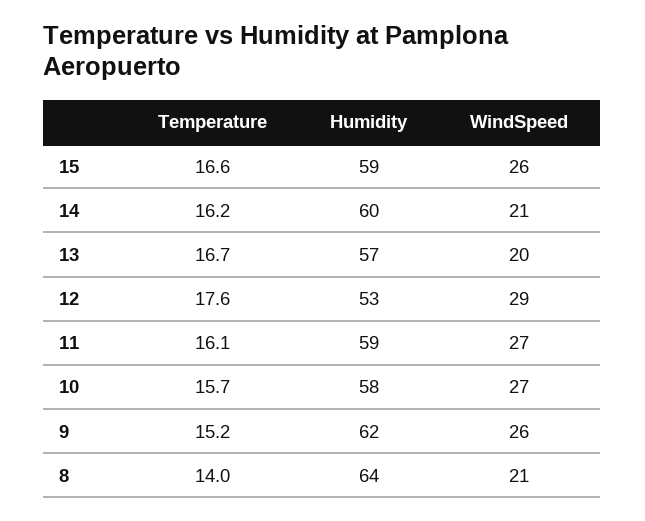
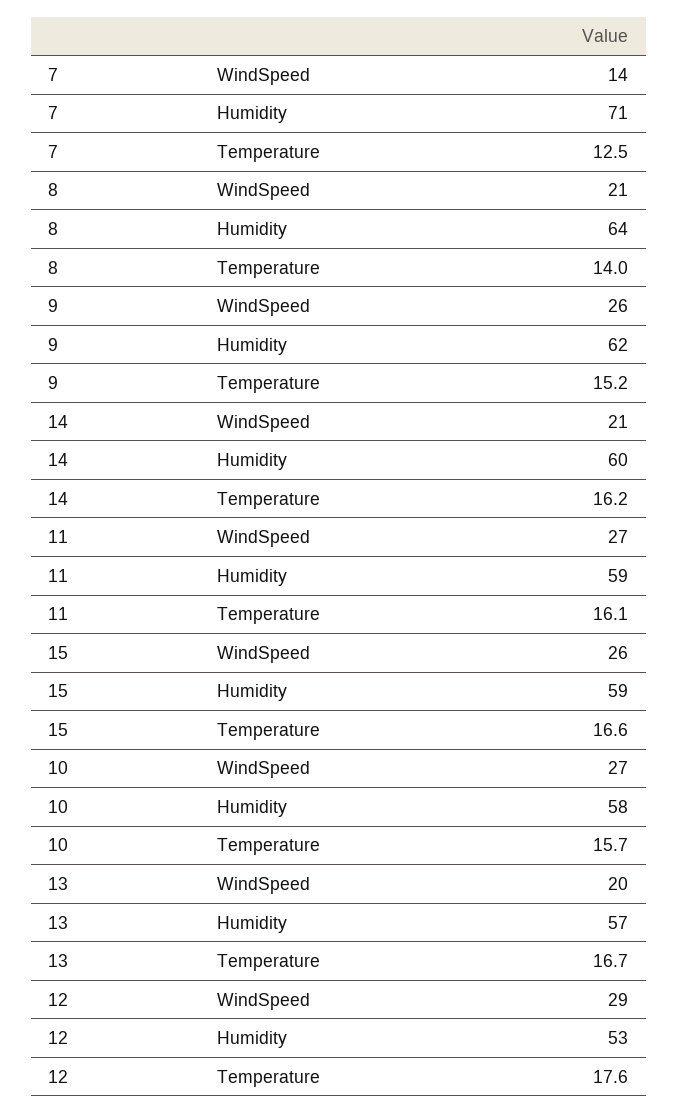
WindSpeed, 7: none -> 14
Humidity, 7: none -> 71
Temperature, 7: none -> 12.5

